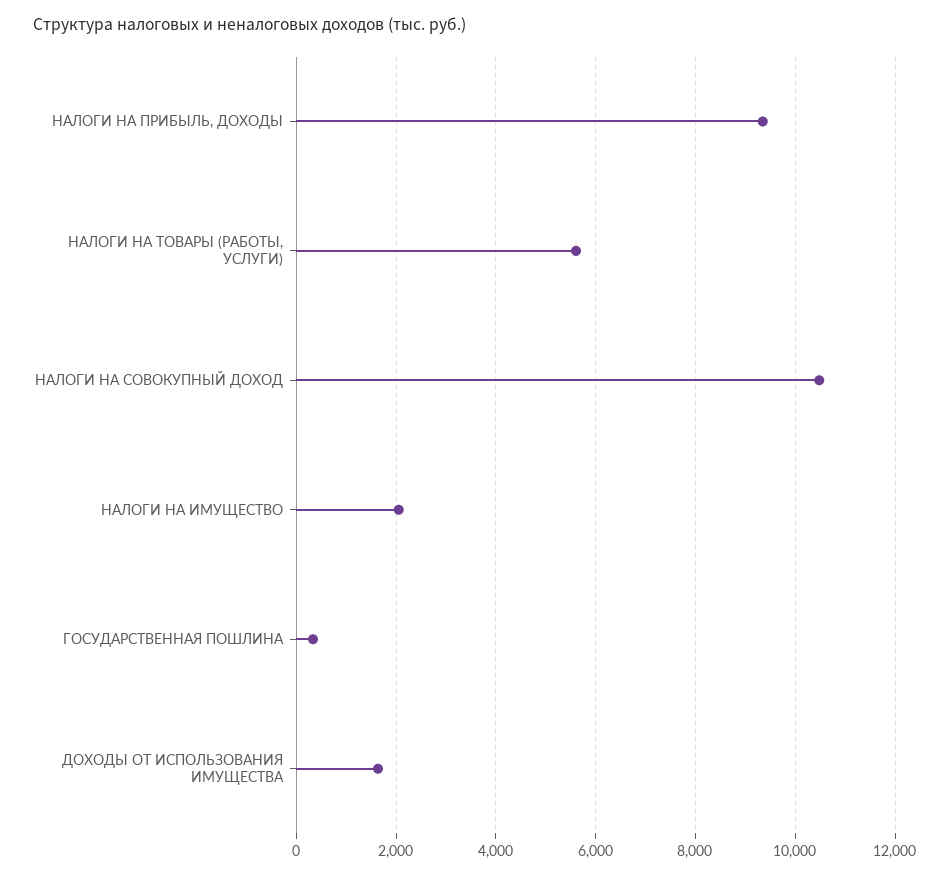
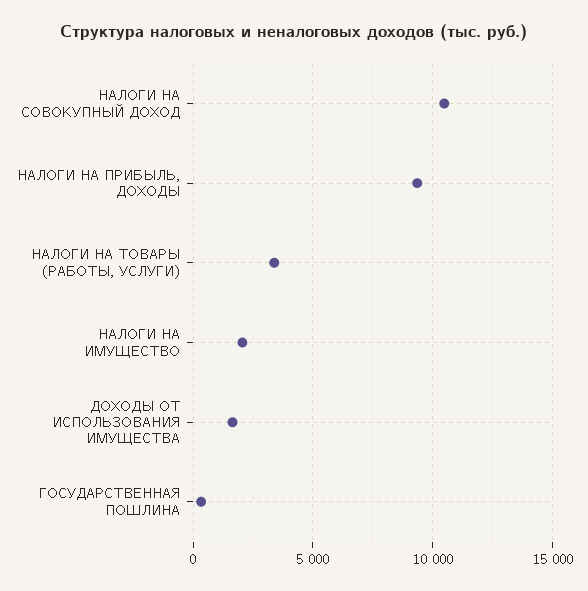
НАЛОГИ НА ТОВАРЫ (РАБОТЫ, УСЛУГИ): 5600 -> 3500

